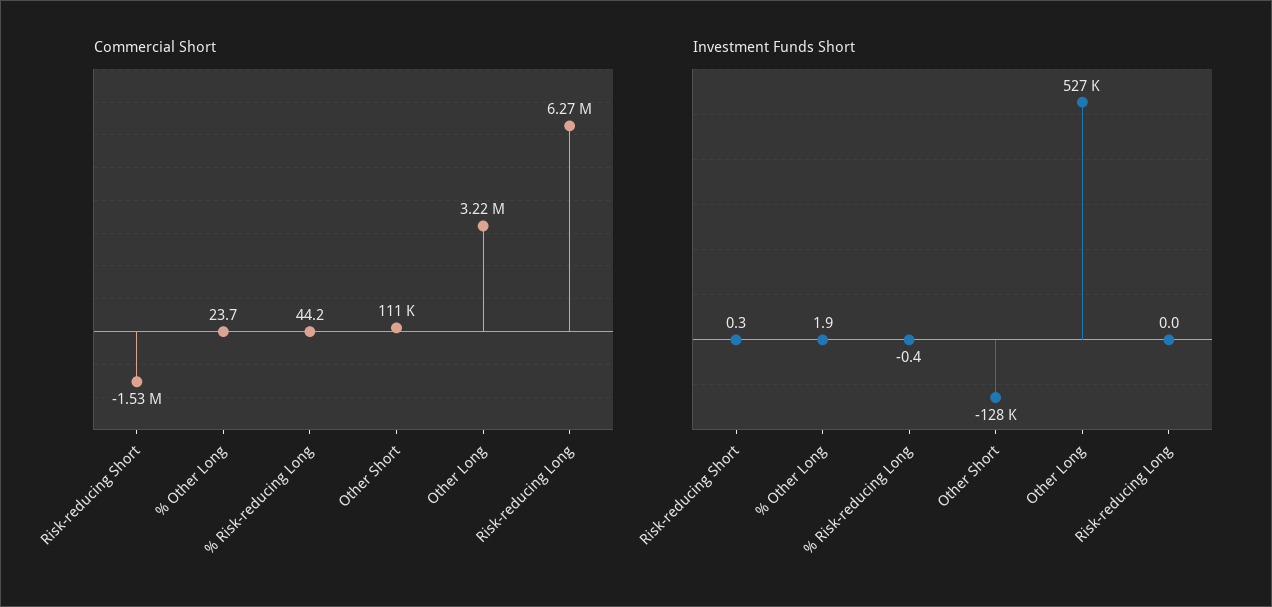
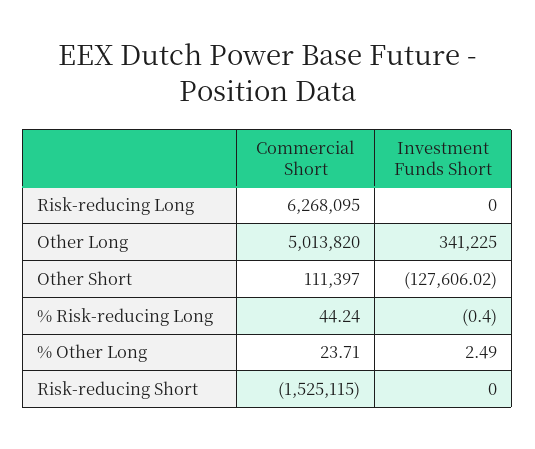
Commercial Short, Other Long: 3220000 -> 5013820
Investment Funds Short, Risk-reducing Short: 0.3 -> 0
Investment Funds Short, % Other Long: 1.9 -> 2.49
Investment Funds Short, Other Long: 527000 -> 341225

